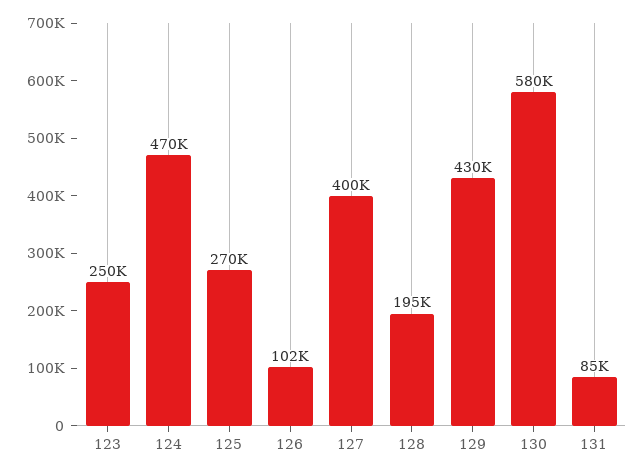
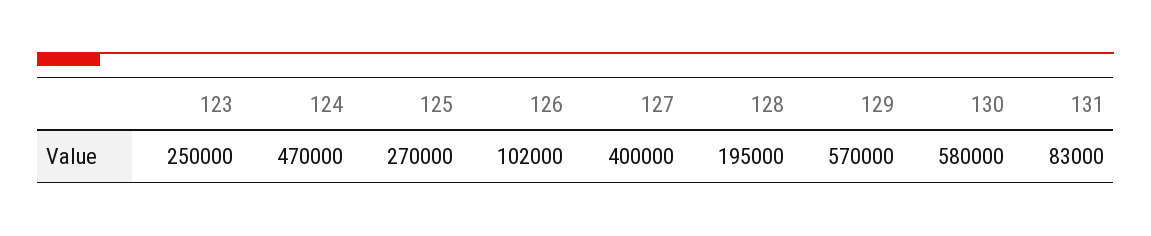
129: 430000 -> 570000
131: 85000 -> 83000

